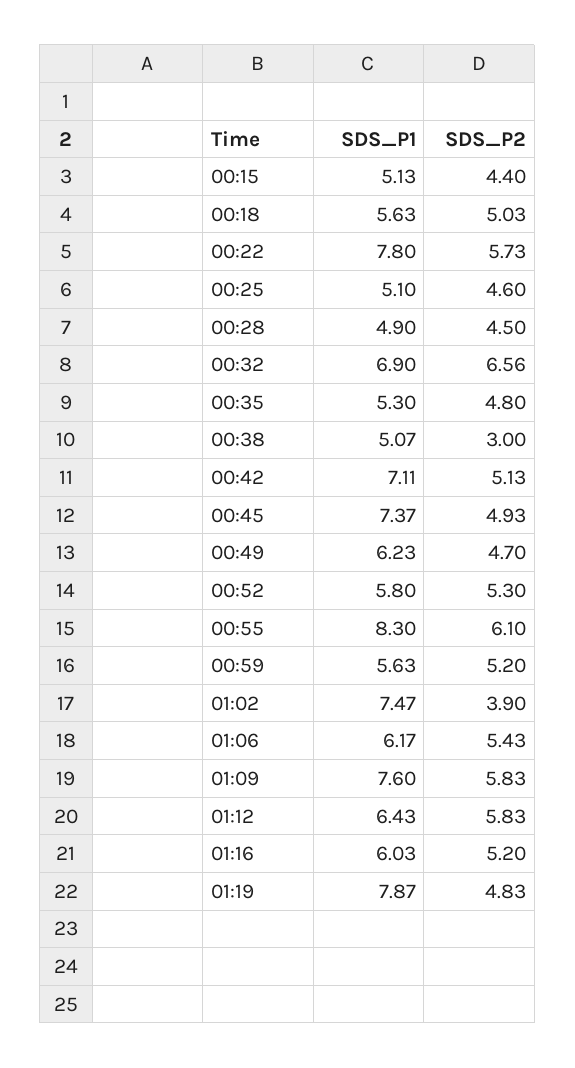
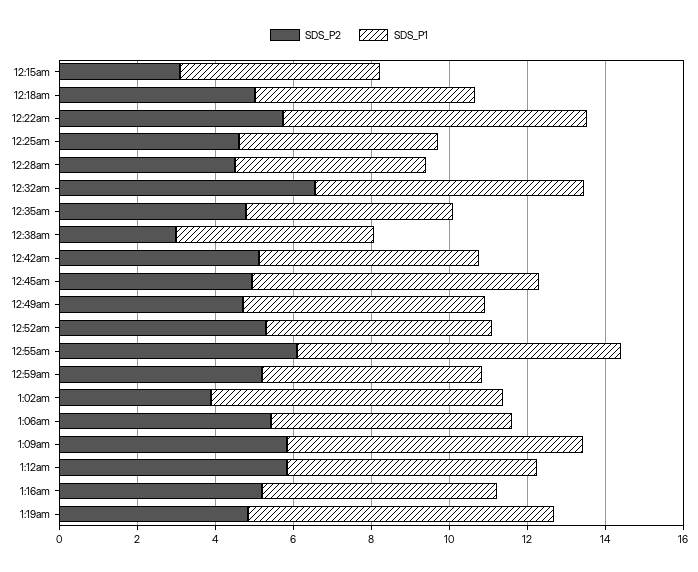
SDS_P2, 00:15: 4.4 -> 3
SDS_P1, 00:42: 7.11 -> 5.5

